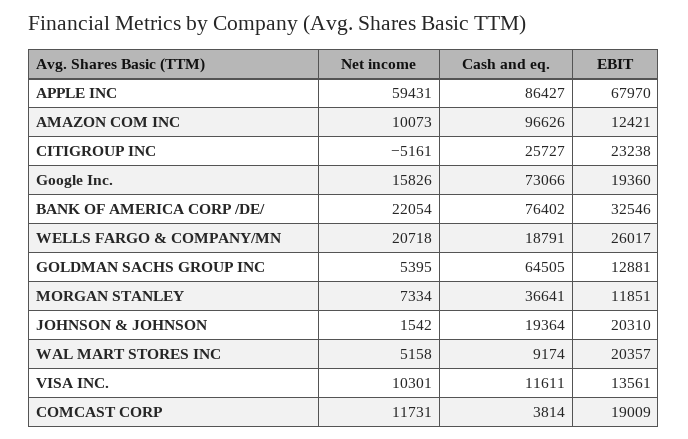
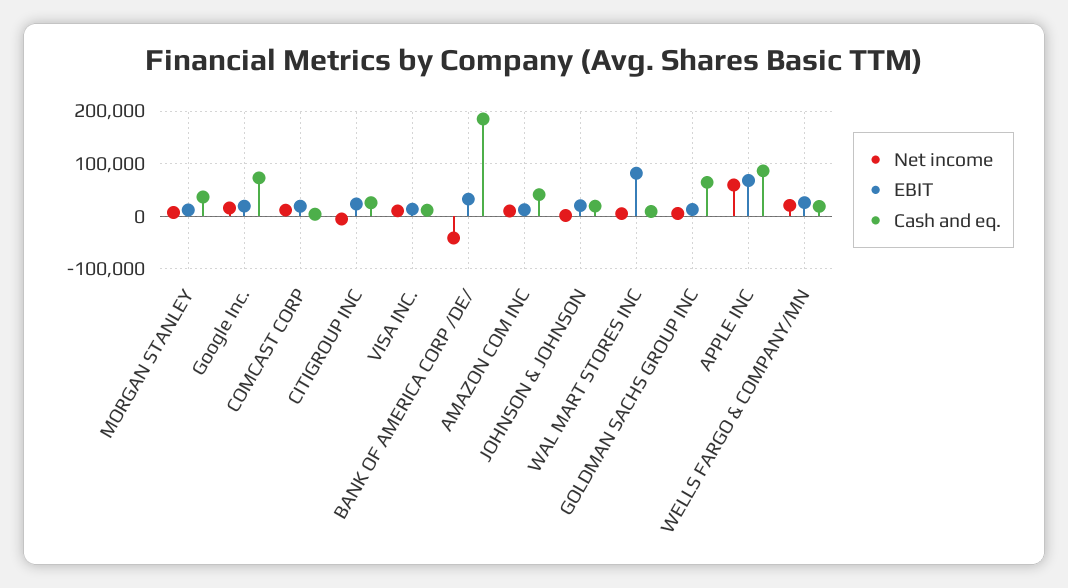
Cash and eq., AMAZON COM INC: 96626 -> 40000
Net income, BANK OF AMERICA CORP /DE/: 22054 -> -40000
Cash and eq., BANK OF AMERICA CORP /DE/: 76402 -> 180000
EBIT, WAL MART STORES INC: 20357 -> 80000

